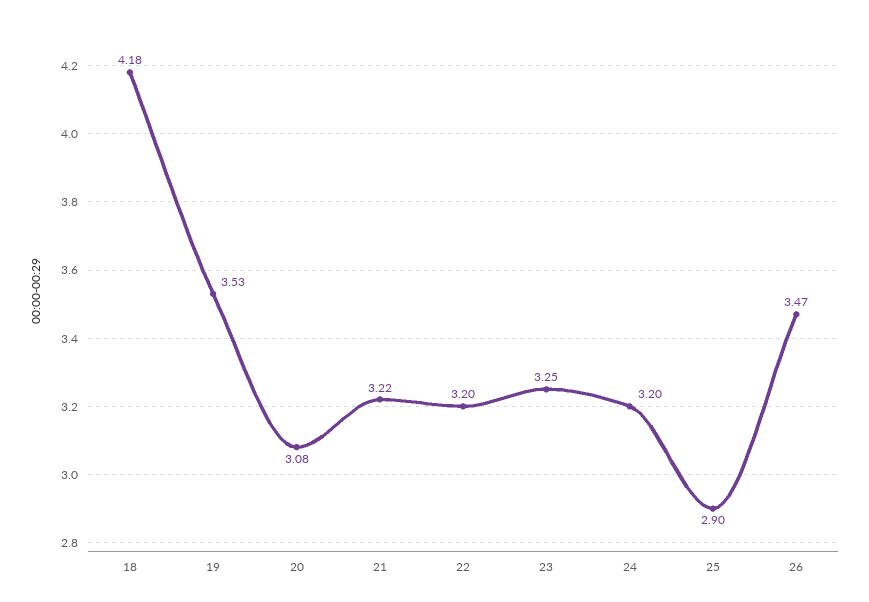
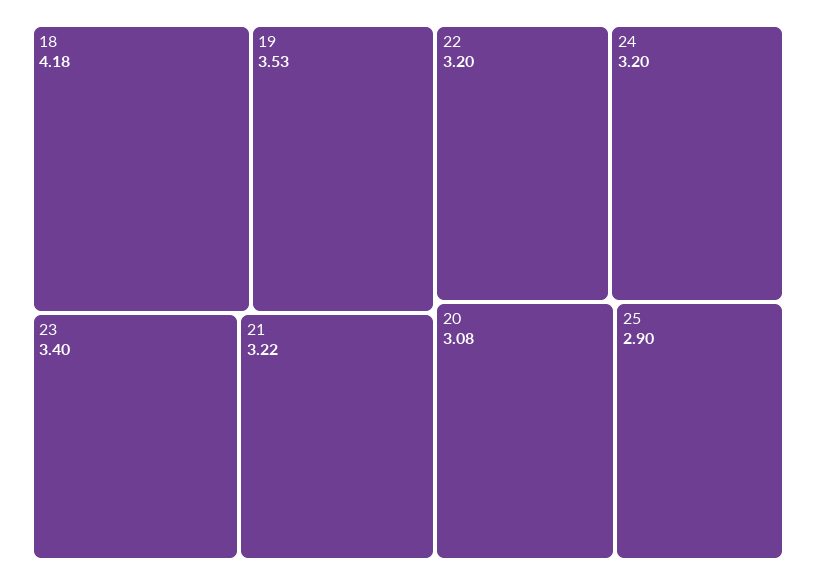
23: 3.25 -> 3.4
26: 3.47 -> none

